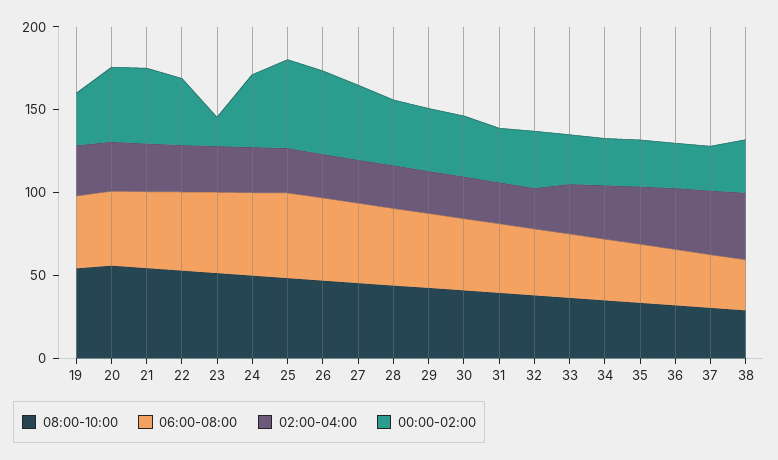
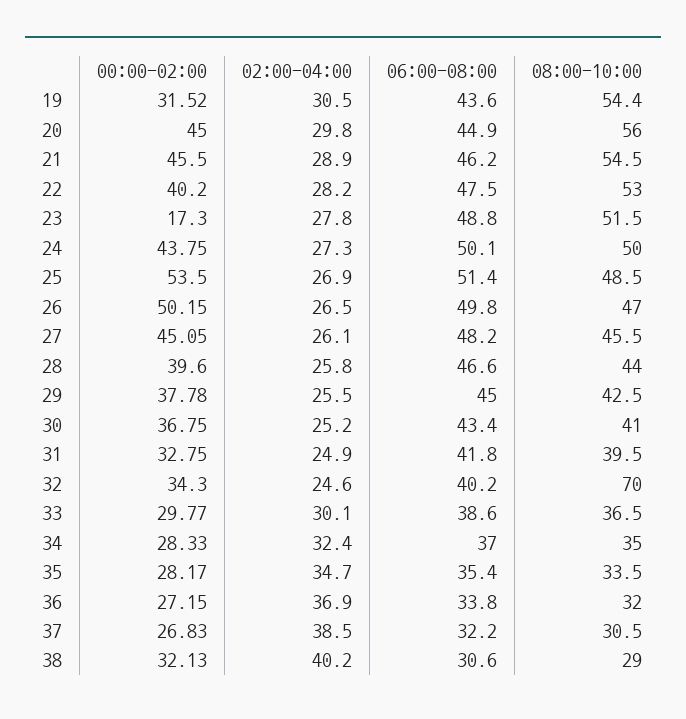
08:00-10:00, 32: 40 -> 70

